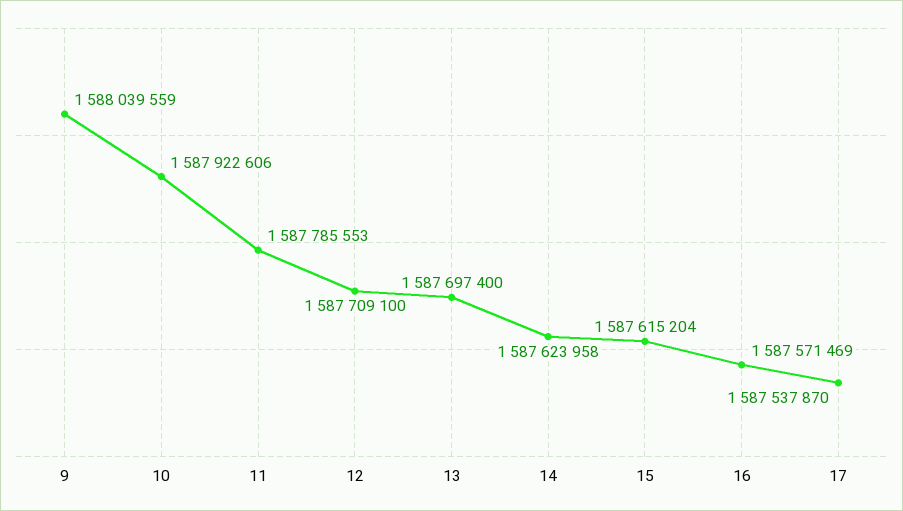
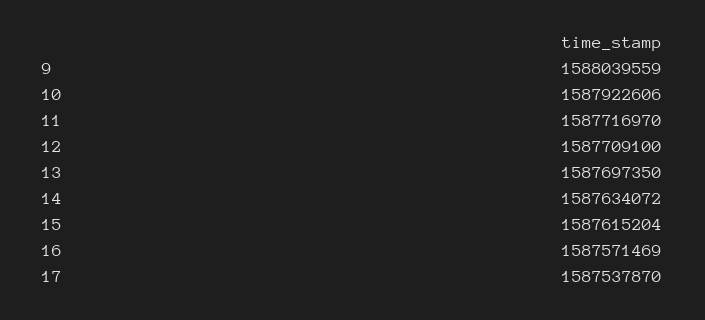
11: 1587785553 -> 1587716970
13: 1587697400 -> 1587697350
14: 1587623958 -> 1587634072

